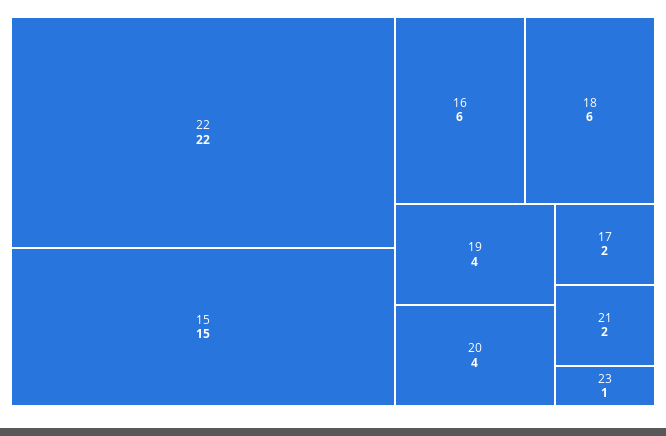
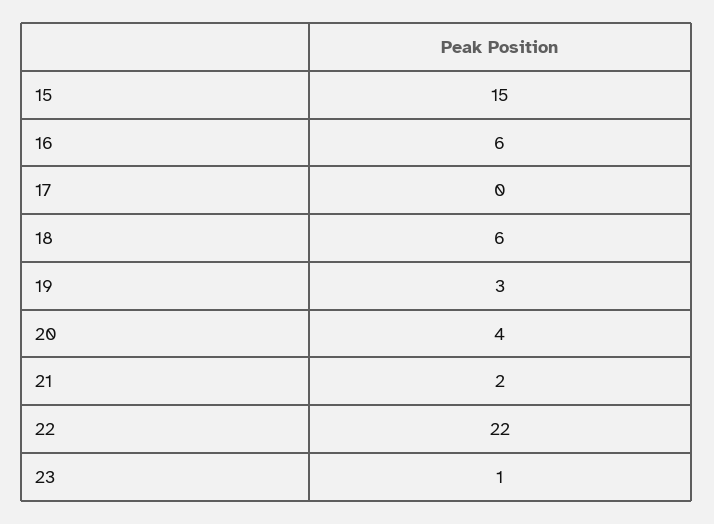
19: 4 -> 3
17: 2 -> 0

